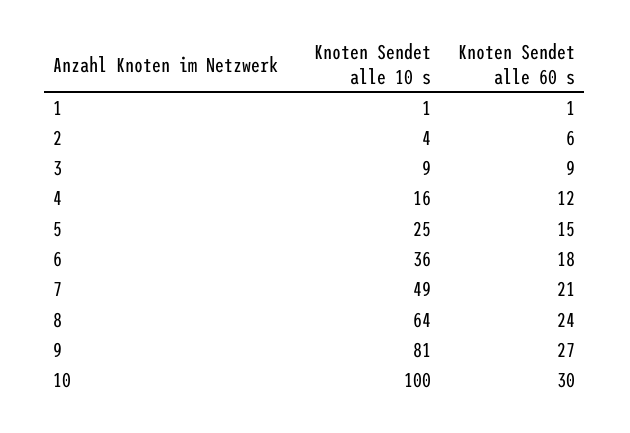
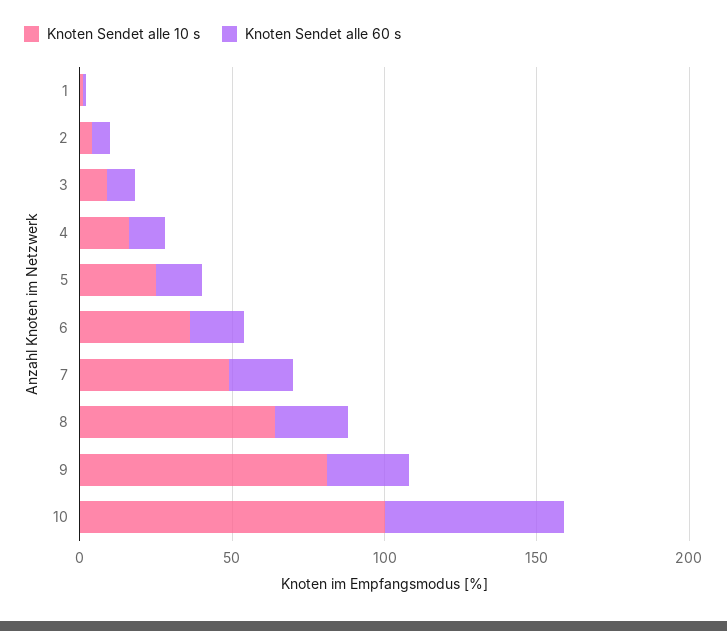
Knoten Sendet alle 60 s, 10: 30 -> 60

